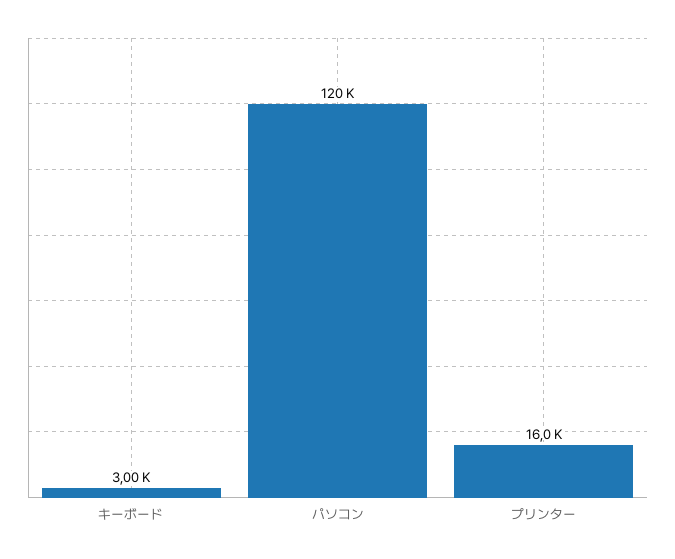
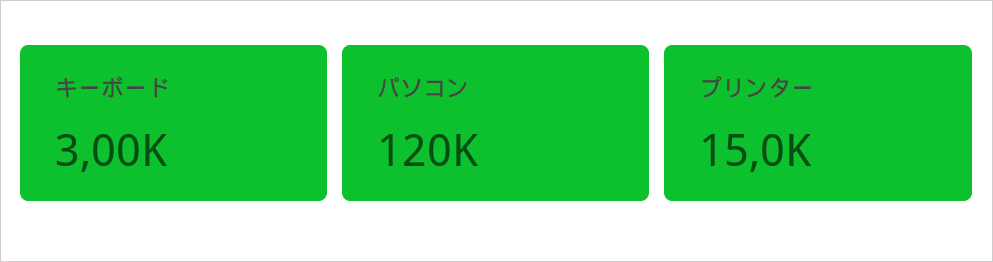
プリンター: 16000 -> 15000

